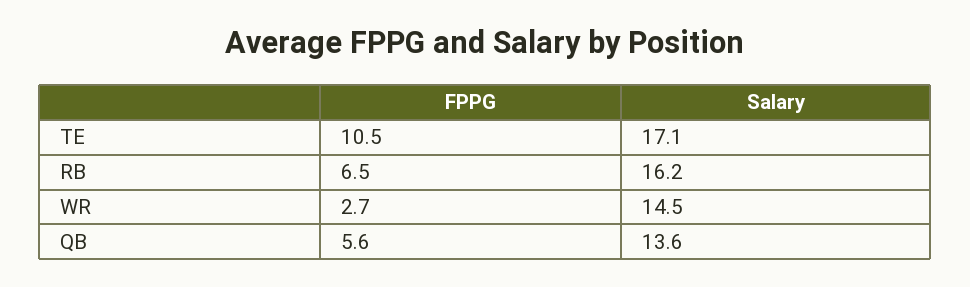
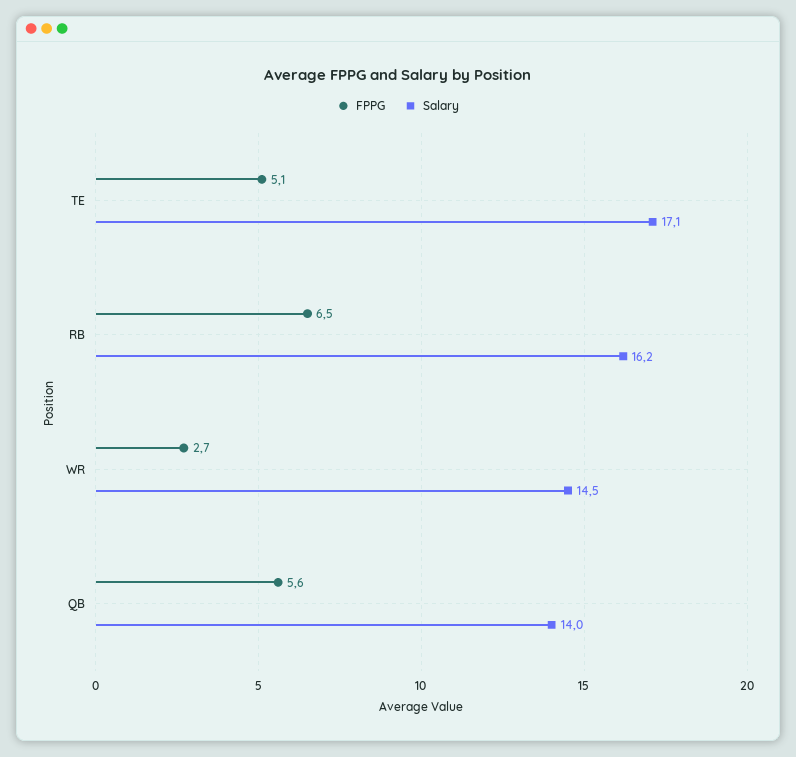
FPPG, TE: 10.5 -> 5.1
Salary, QB: 13.6 -> 14

